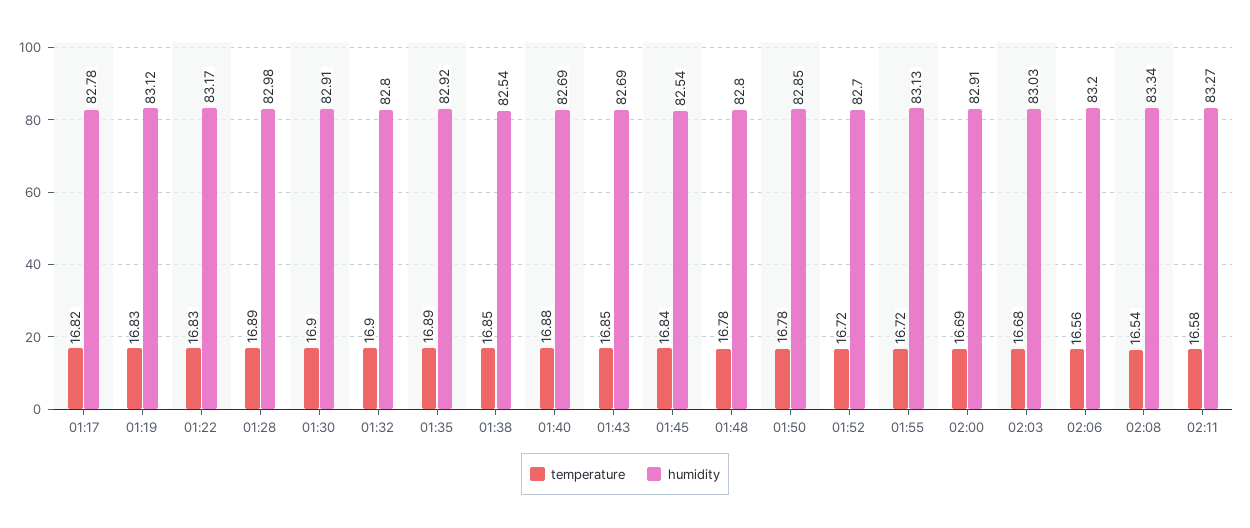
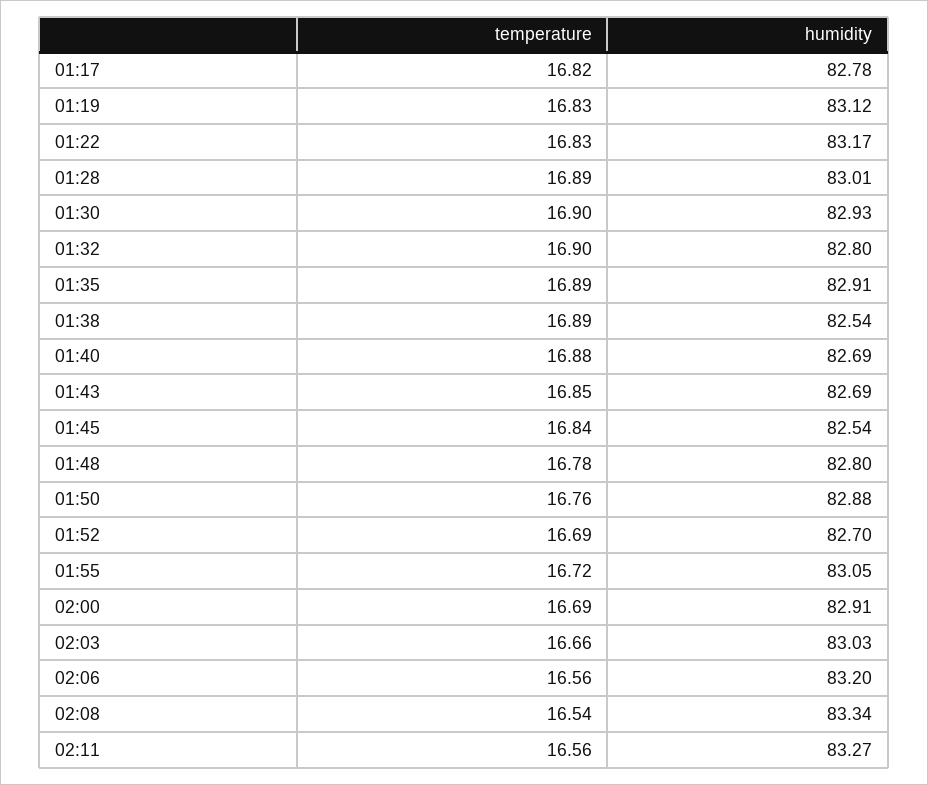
humidity, 01:28: 82.98 -> 83.01
humidity, 01:30: 82.91 -> 82.93
humidity, 01:35: 82.92 -> 82.91
temperature, 01:38: 16.85 -> 16.89
temperature, 01:50: 16.78 -> 16.76
humidity, 01:50: 82.85 -> 82.88
temperature, 01:52: 16.72 -> 16.69
humidity, 01:55: 83.13 -> 83.05
temperature, 02:03: 16.68 -> 16.66
temperature, 02:11: 16.58 -> 16.56

